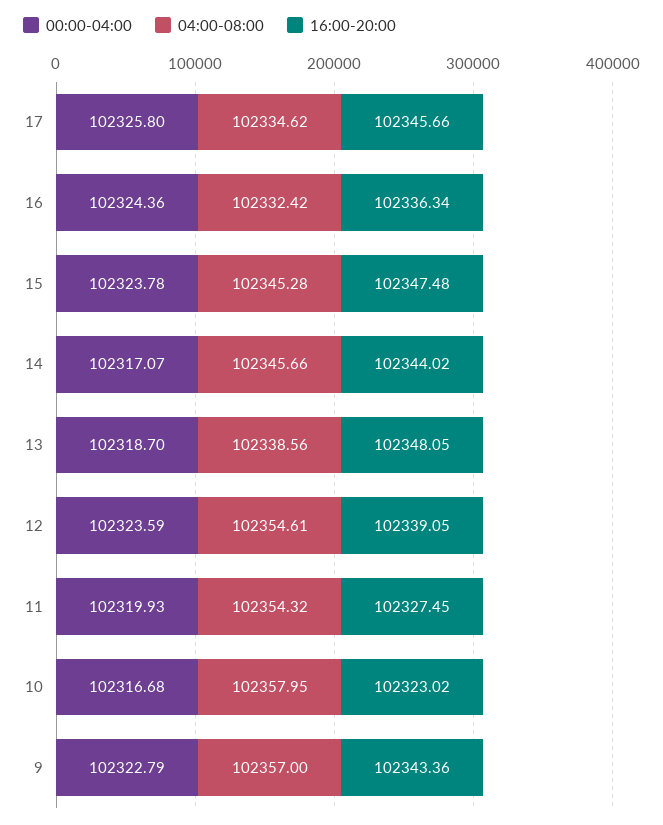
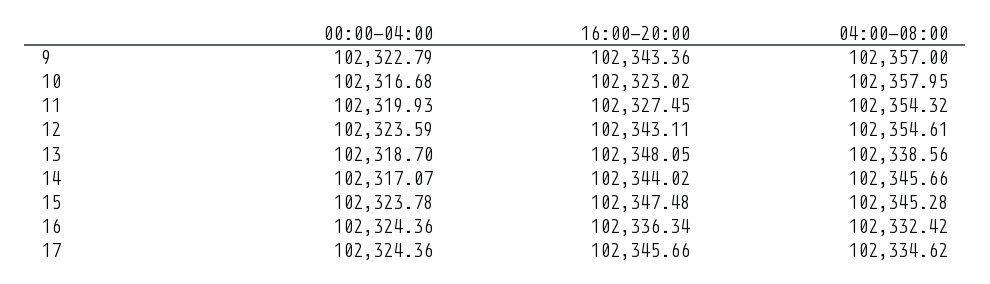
00:00-04:00, 17: 102325.8 -> 102324.36
16:00-20:00, 12: 102339.05 -> 102343.11

